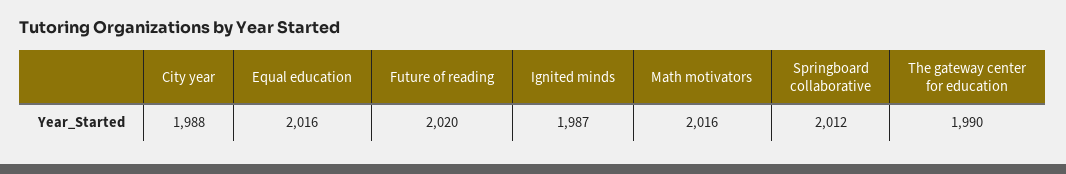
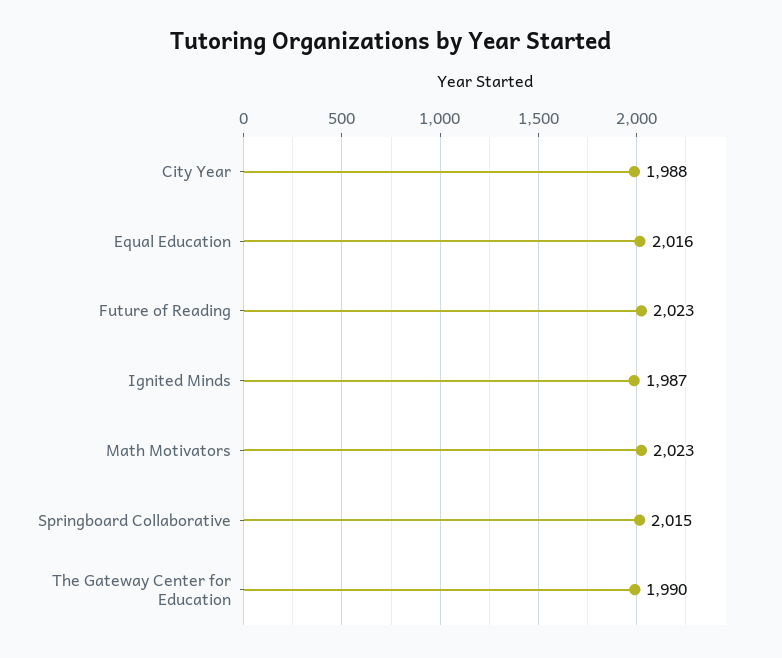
Future of reading: 2020 -> 2023
Math motivators: 2016 -> 2023
Springboard collaborative: 2012 -> 2015

